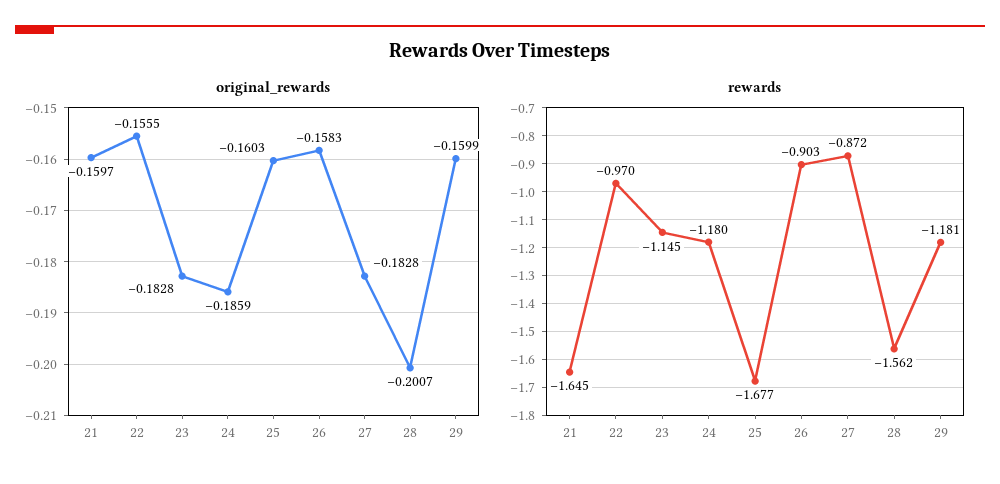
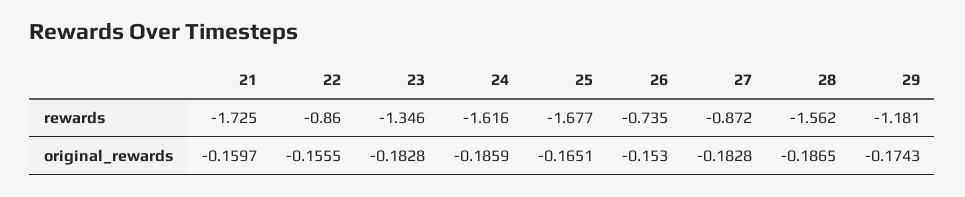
original_rewards, 25: -0.1603 -> -0.1651
original_rewards, 26: -0.1583 -> -0.153
original_rewards, 28: -0.2007 -> -0.1865
original_rewards, 29: -0.1599 -> -0.1743
rewards, 21: -1.645 -> -1.725
rewards, 22: -0.97 -> -0.86
rewards, 23: -1.145 -> -1.346
rewards, 24: -1.18 -> -1.616
rewards, 26: -0.903 -> -0.735

